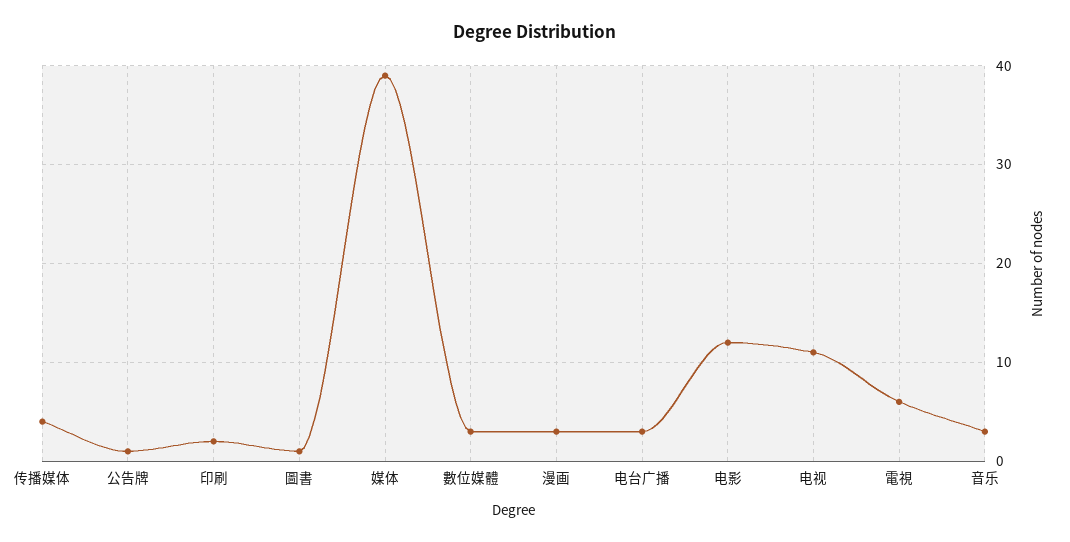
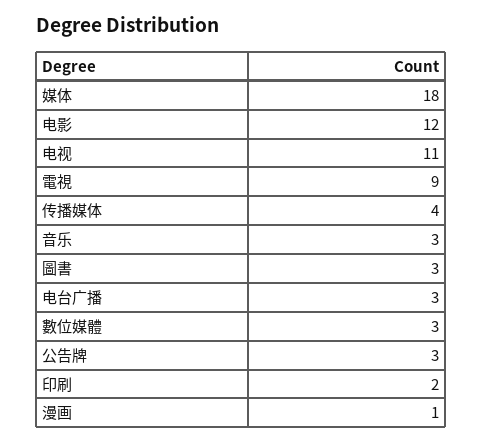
公告牌: 1 -> 3
圖書: 1 -> 3
媒体: 39 -> 18
漫画: 3 -> 1
電視: 6 -> 9

